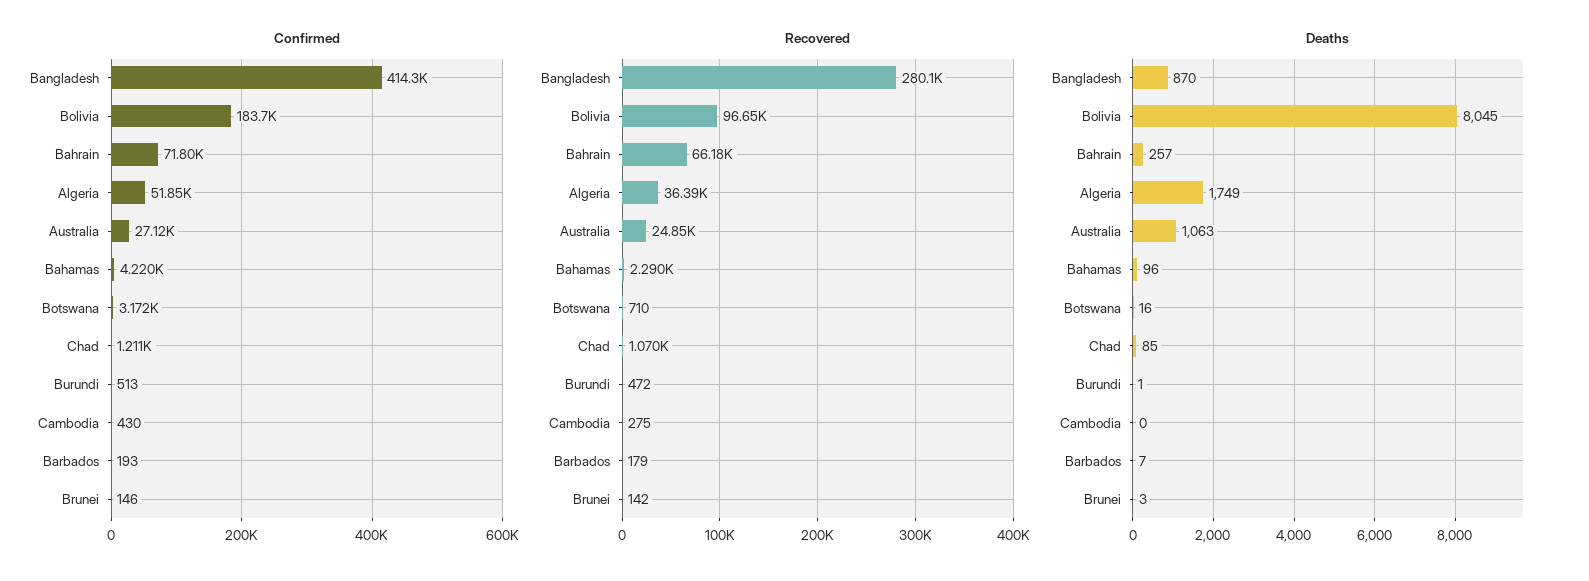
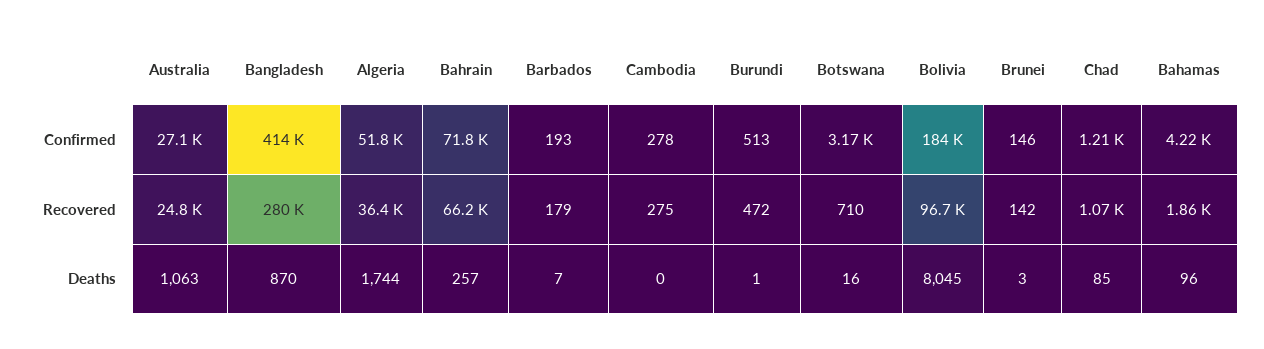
Confirmed, Cambodia: 430 -> 278
Recovered, Bahamas: 2290 -> 1860
Deaths, Algeria: 1749 -> 1744

